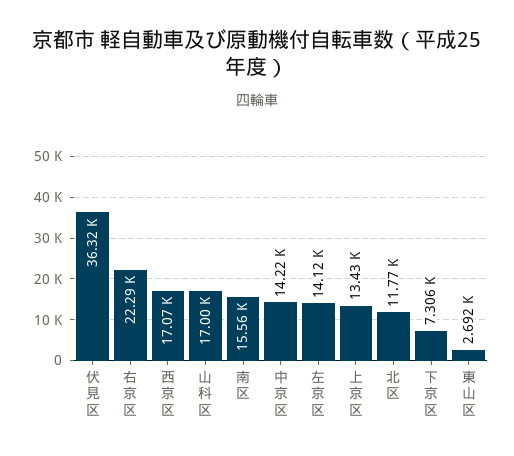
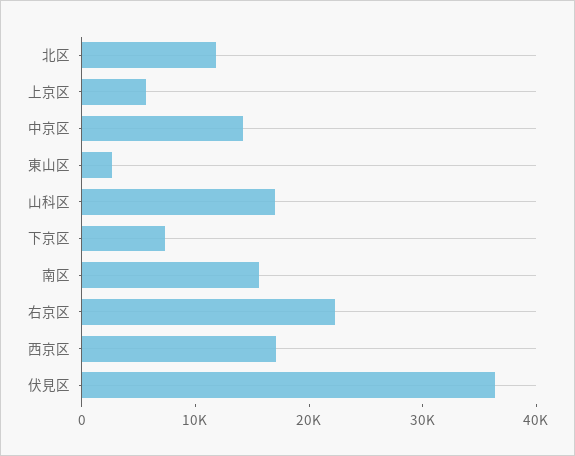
左京区: 14120 -> none
上京区: 13430 -> 6000

